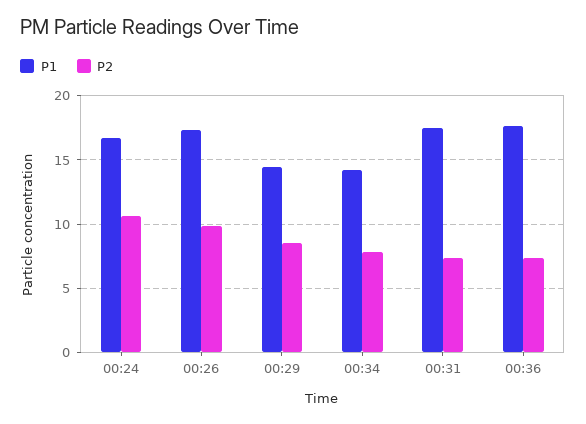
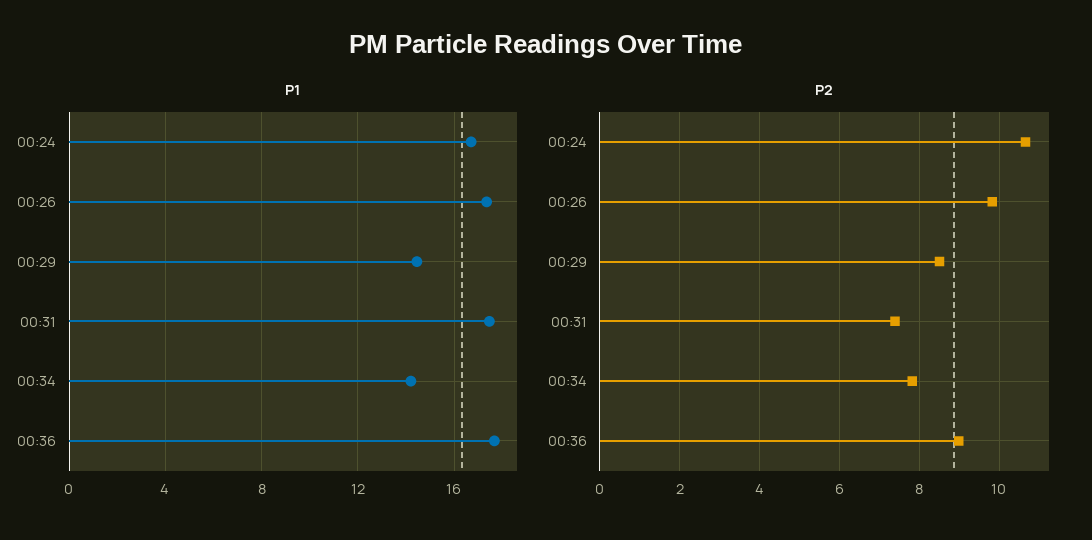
P2, 00:36: 7.5 -> 9

